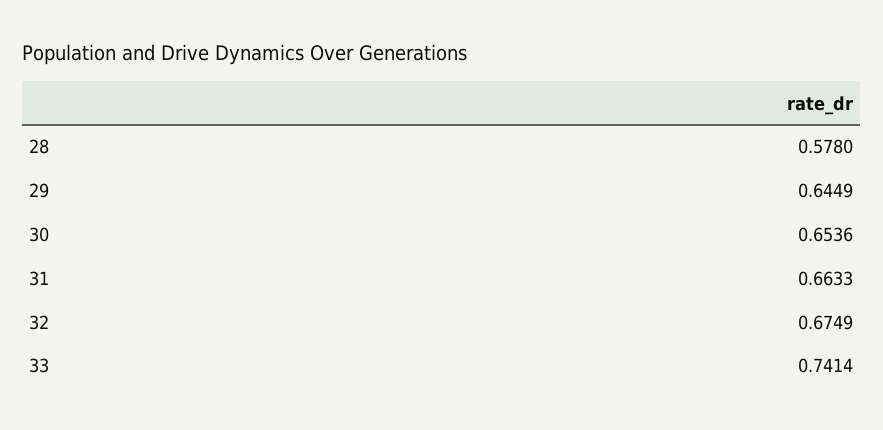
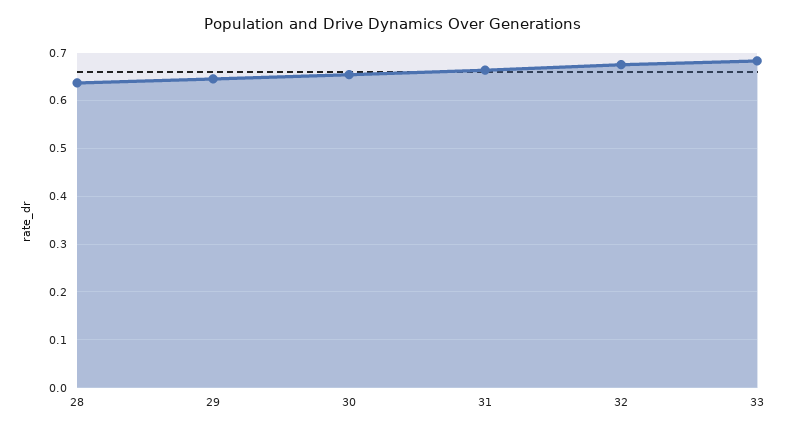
28: 0.578 -> 0.64
33: 0.7414 -> 0.68

